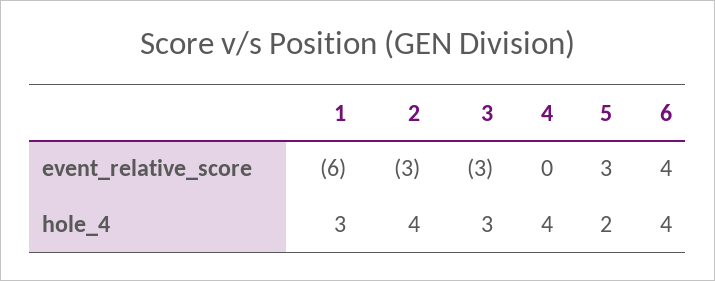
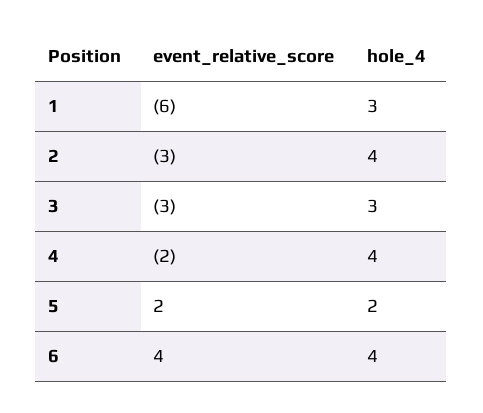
4, event_relative_score: 0 -> -2
5, event_relative_score: 3 -> 2

